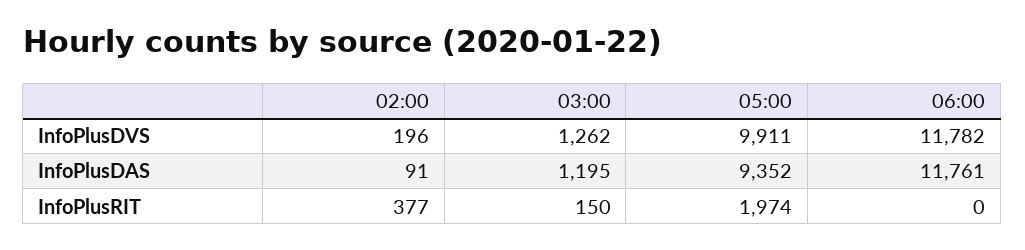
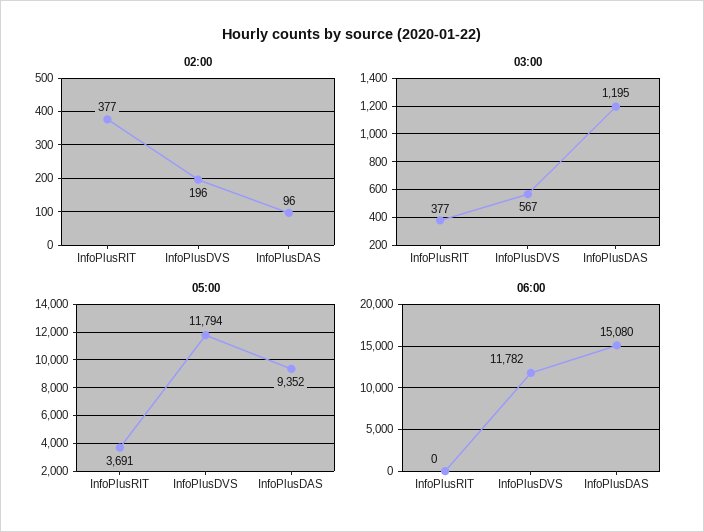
03:00, InfoPlusDVS: 1262 -> 567
05:00, InfoPlusDVS: 9911 -> 11794
02:00, InfoPlusDAS: 91 -> 96
06:00, InfoPlusDAS: 11761 -> 15080
03:00, InfoPlusRIT: 150 -> 377
05:00, InfoPlusRIT: 1974 -> 3691

